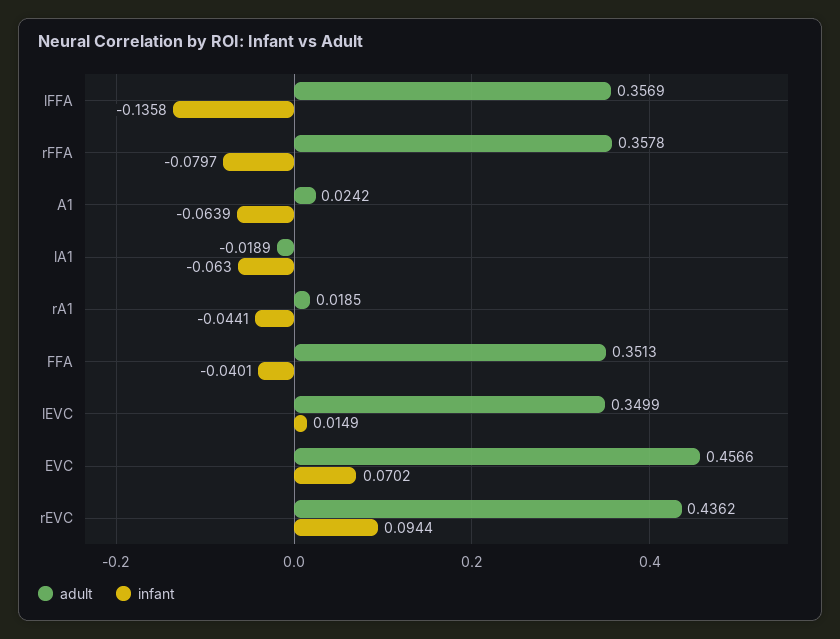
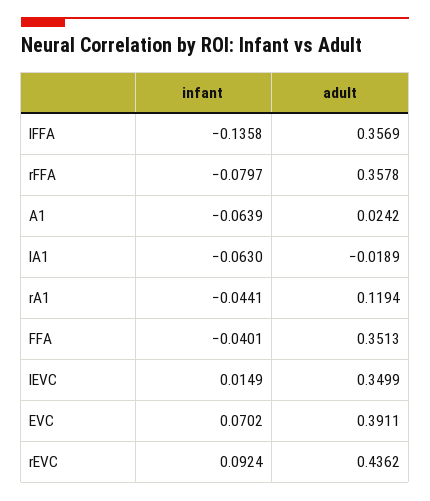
adult, rA1: 0.0185 -> 0.1194
adult, EVC: 0.4566 -> 0.3911
infant, rEVC: 0.0944 -> 0.0924

